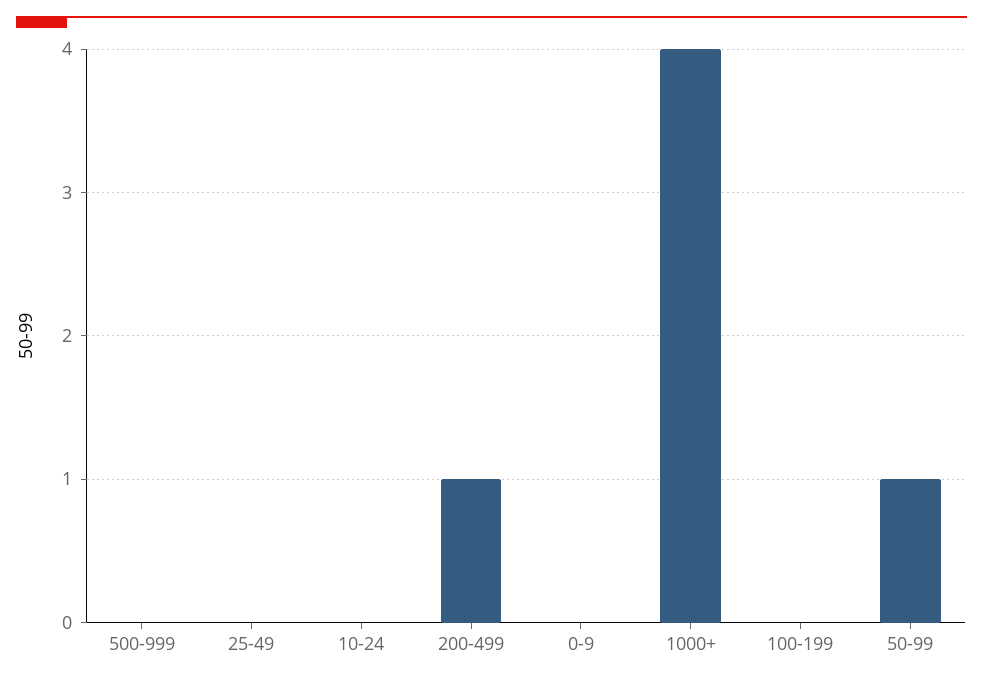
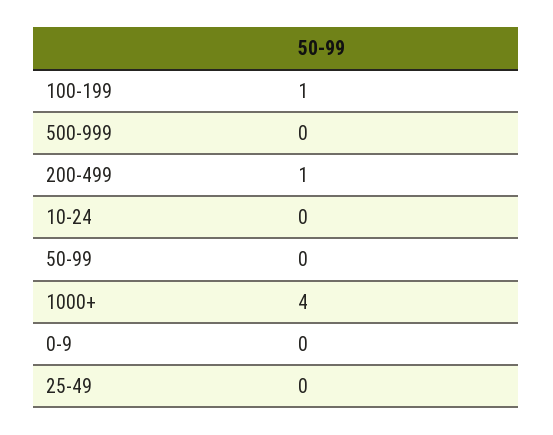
100-199: 0 -> 1
50-99: 1 -> 0

